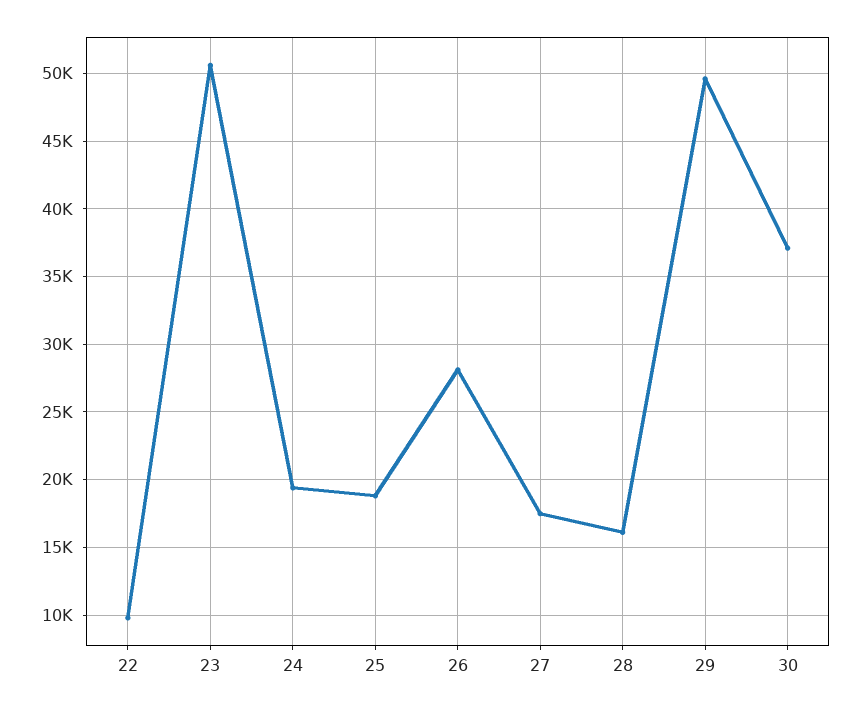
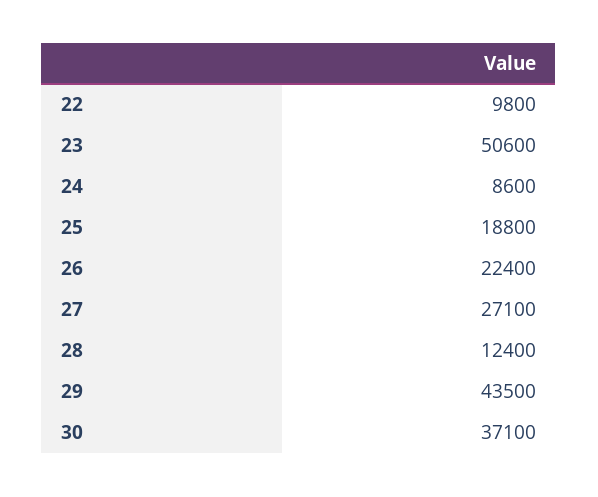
24: 19500 -> 8600
26: 28000 -> 22400
27: 17500 -> 27100
28: 16000 -> 12400
29: 49500 -> 43500

